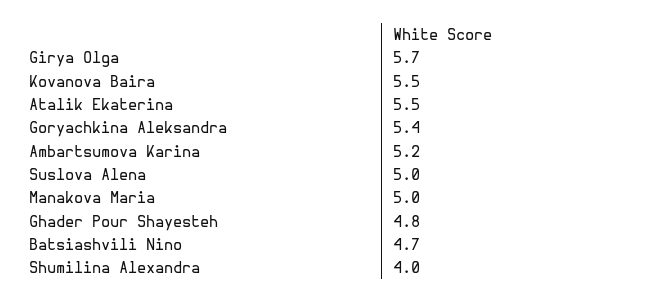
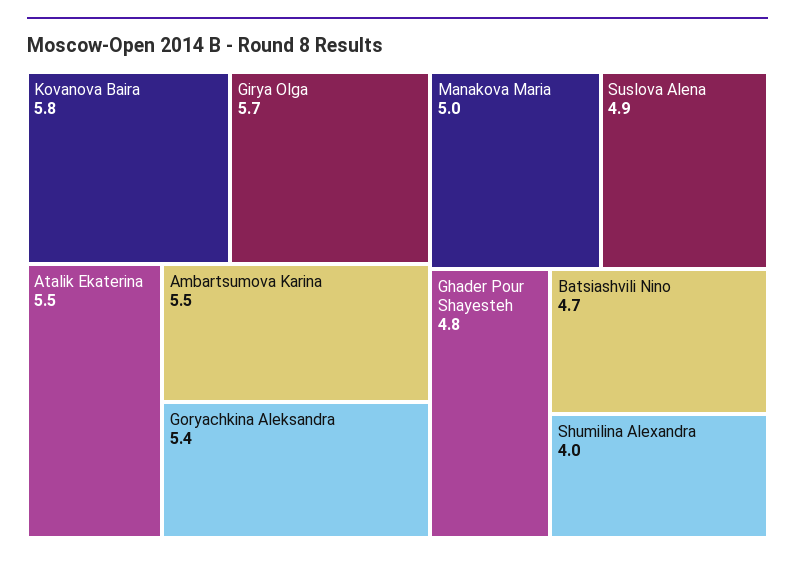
Kovanova Baira: 5.5 -> 5.8
Ambartsumova Karina: 5.2 -> 5.5
Suslova Alena: 5 -> 4.9

